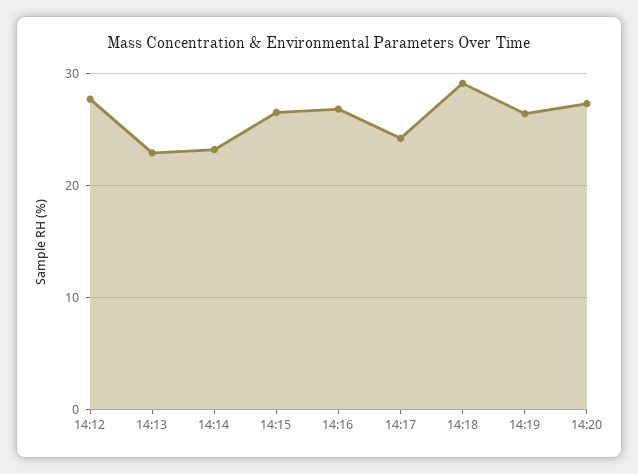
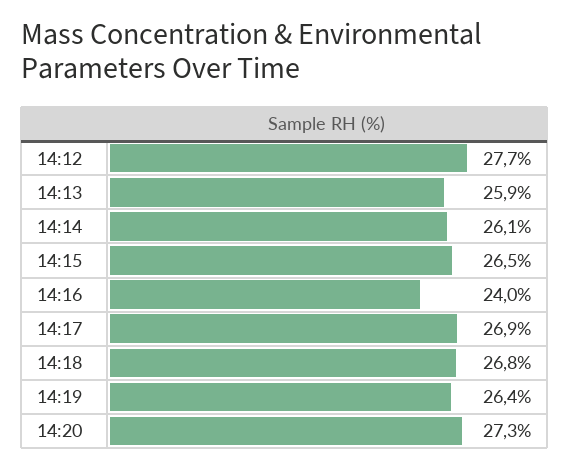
14:13: 23 -> 25.9
14:14: 23 -> 26.1
14:16: 27 -> 24
14:17: 24 -> 26.9
14:18: 29 -> 26.8

